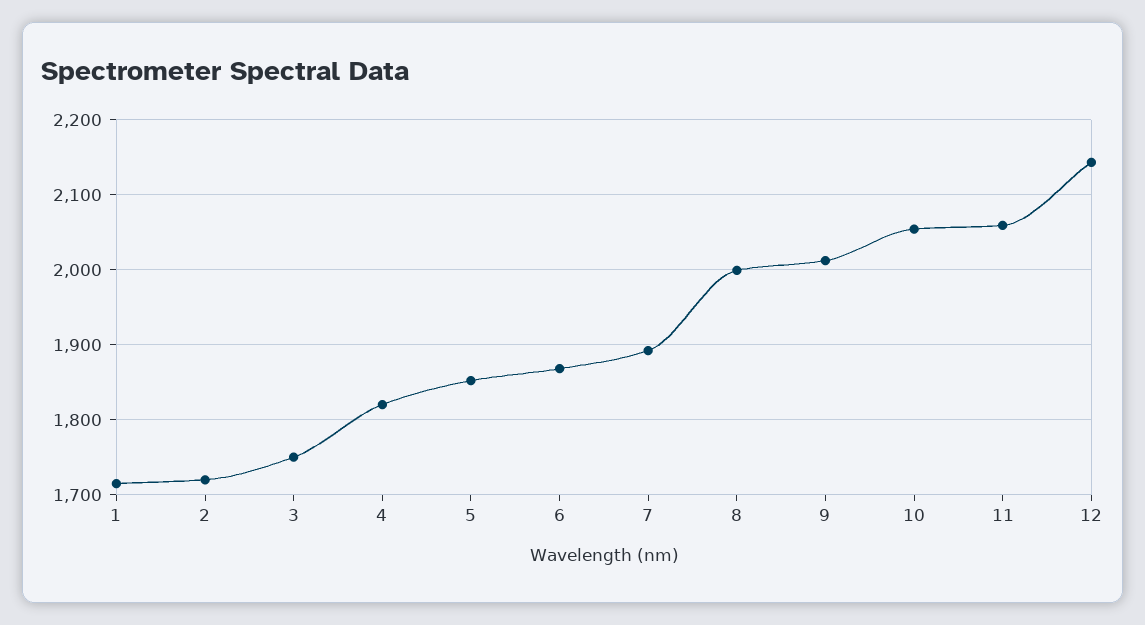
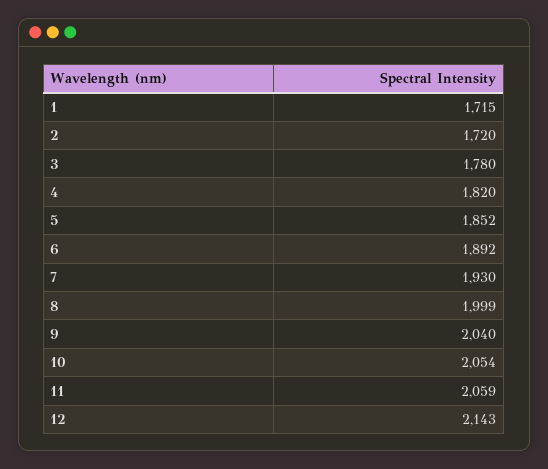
3: 1750 -> 1780
6: 1870 -> 1892
7: 1890 -> 1930
9: 2010 -> 2040

